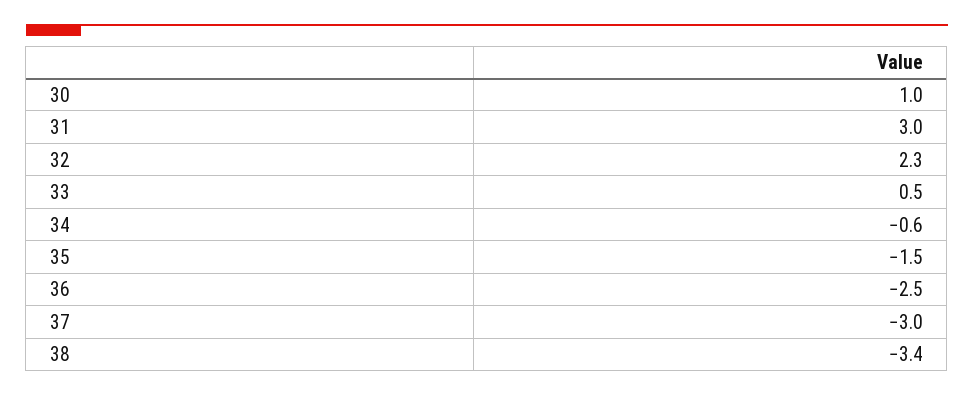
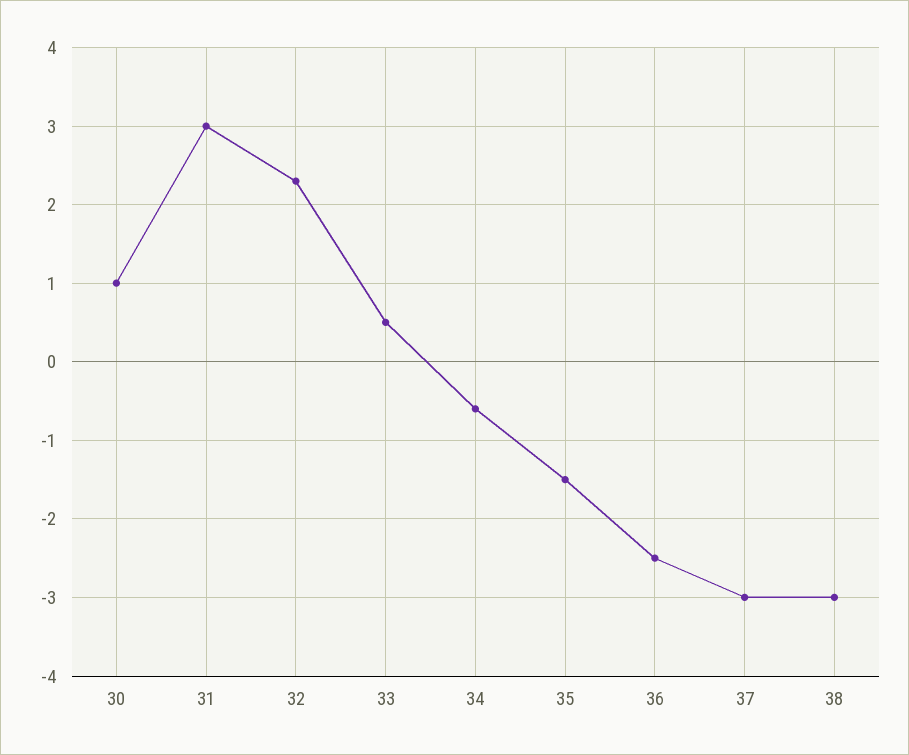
38: -3.4 -> -3

